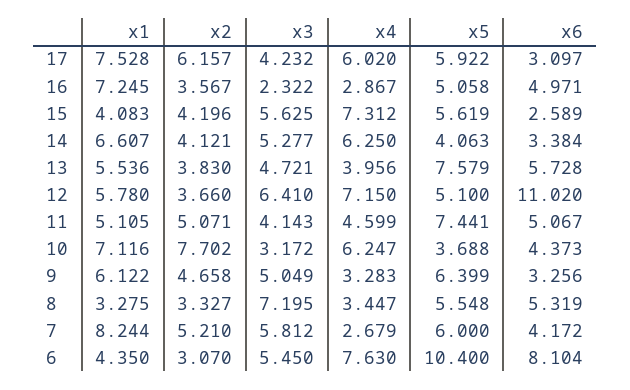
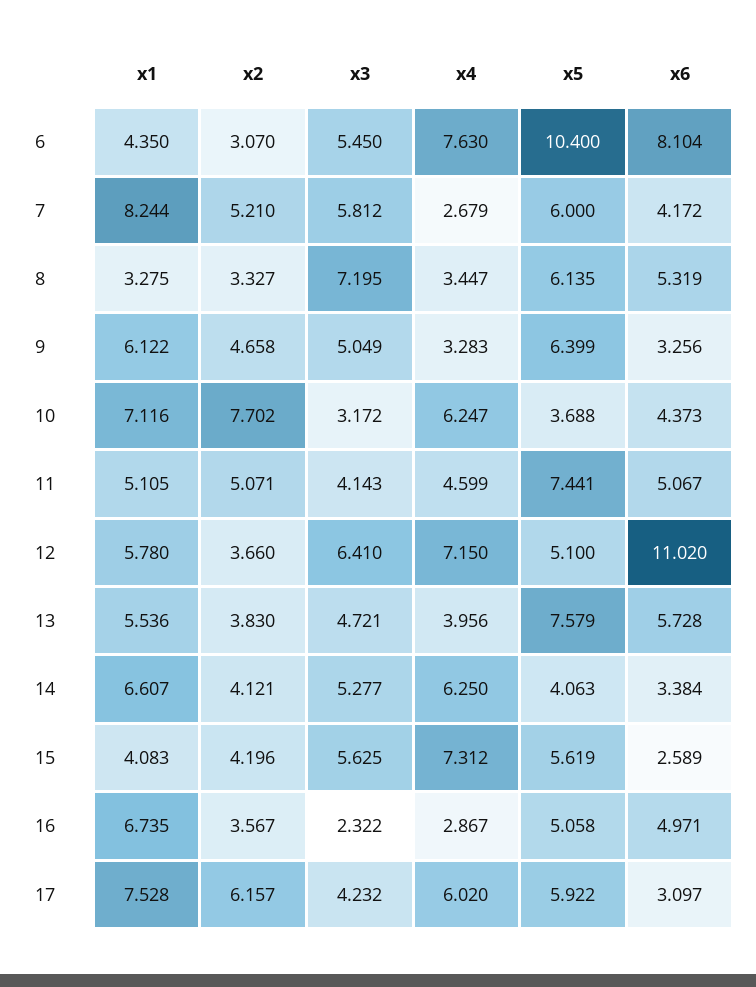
x1, 16: 7.245 -> 6.735
x5, 8: 5.548 -> 6.135

